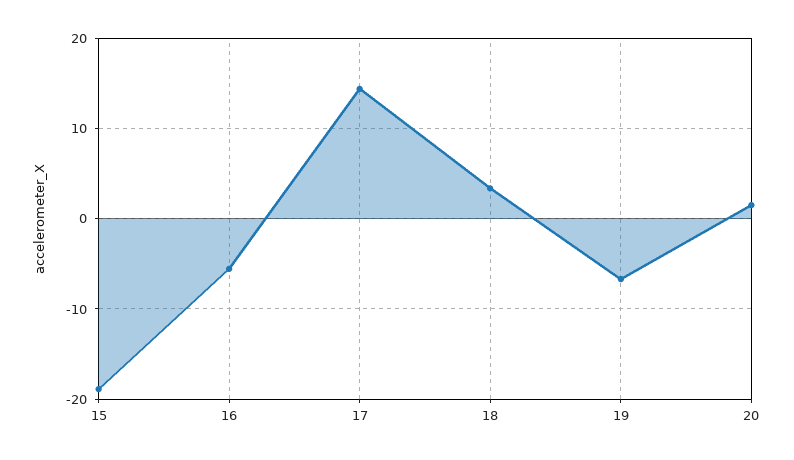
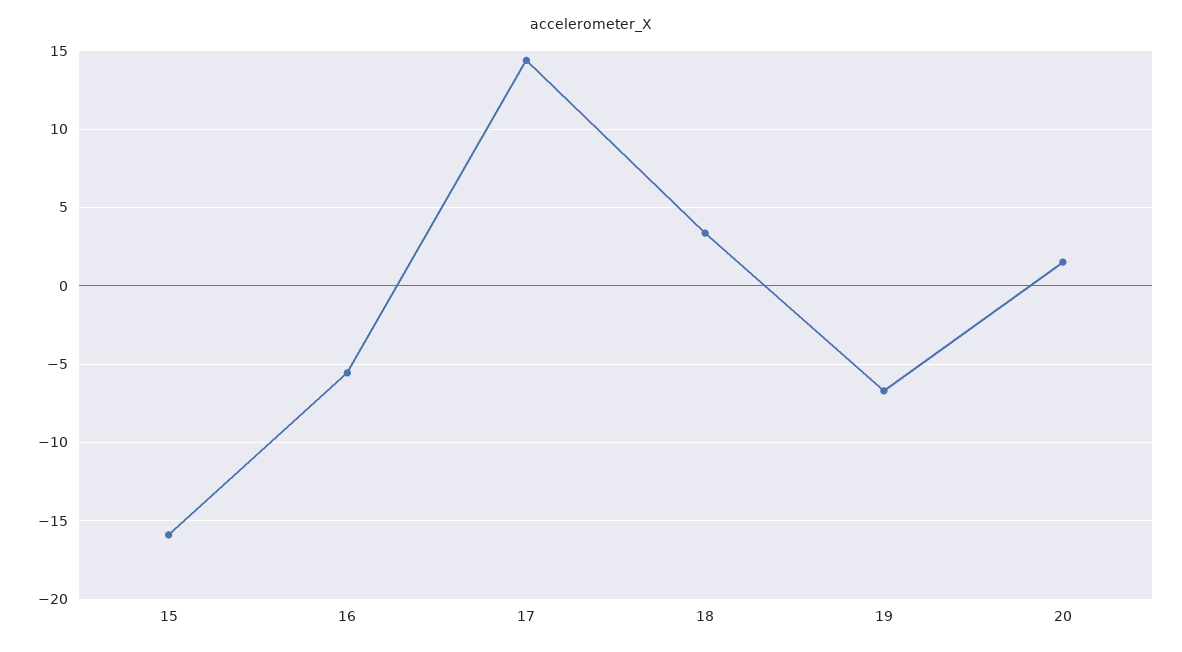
15: -19 -> -16

